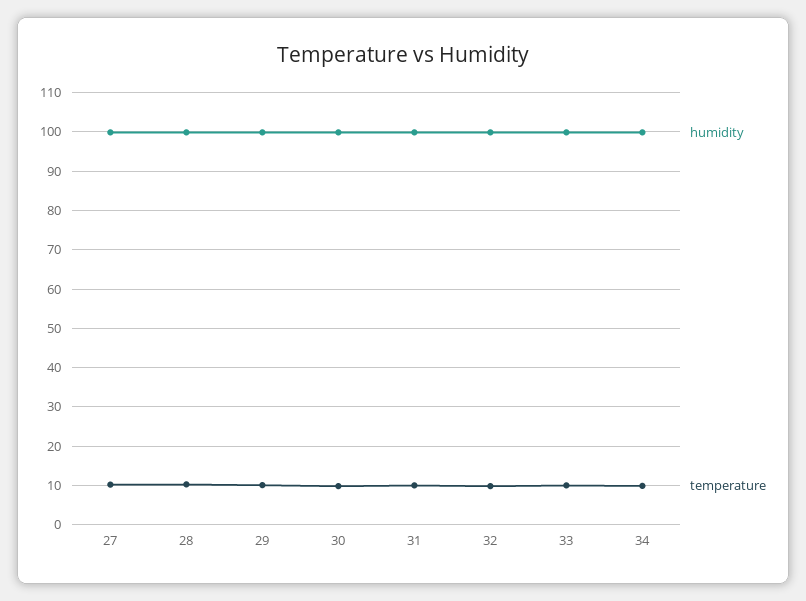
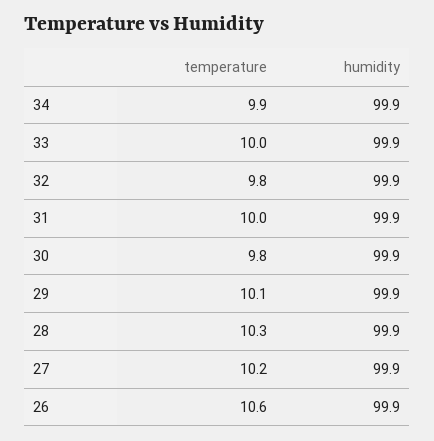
temperature, 26: none -> 10.6
humidity, 26: none -> 99.9

